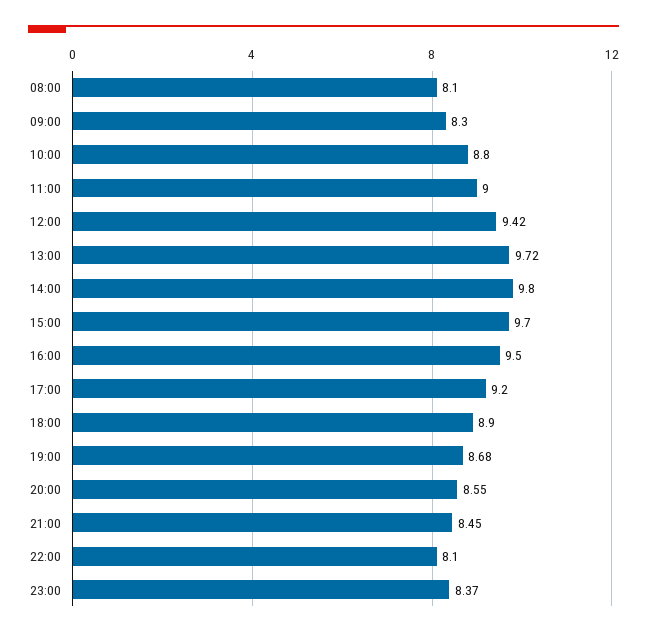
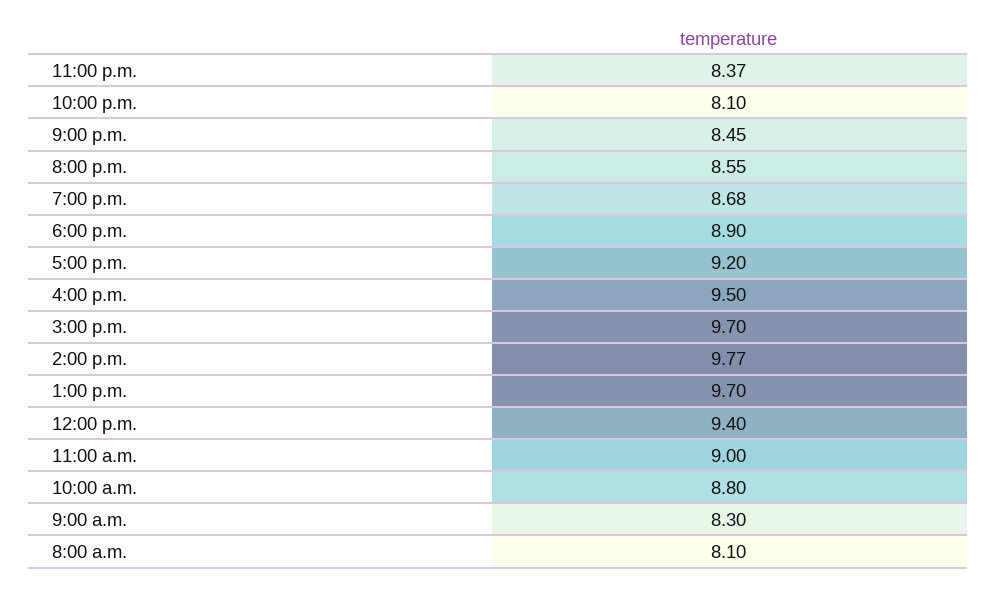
12:00: 9.42 -> 9.4
13:00: 9.72 -> 9.7
14:00: 9.8 -> 9.77

